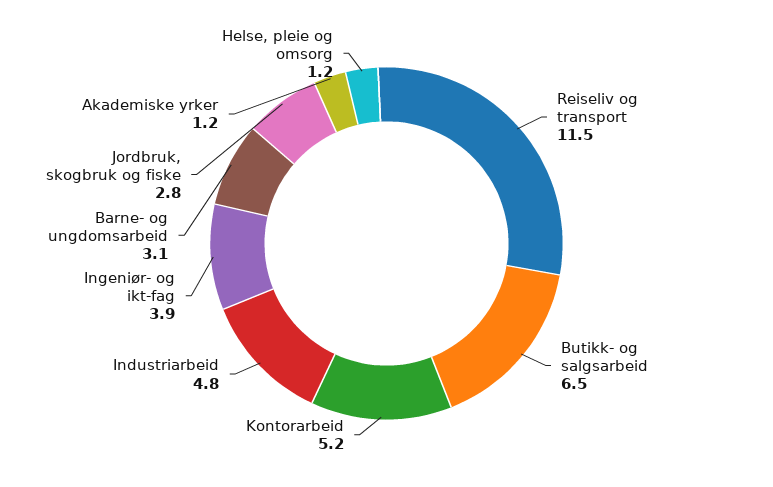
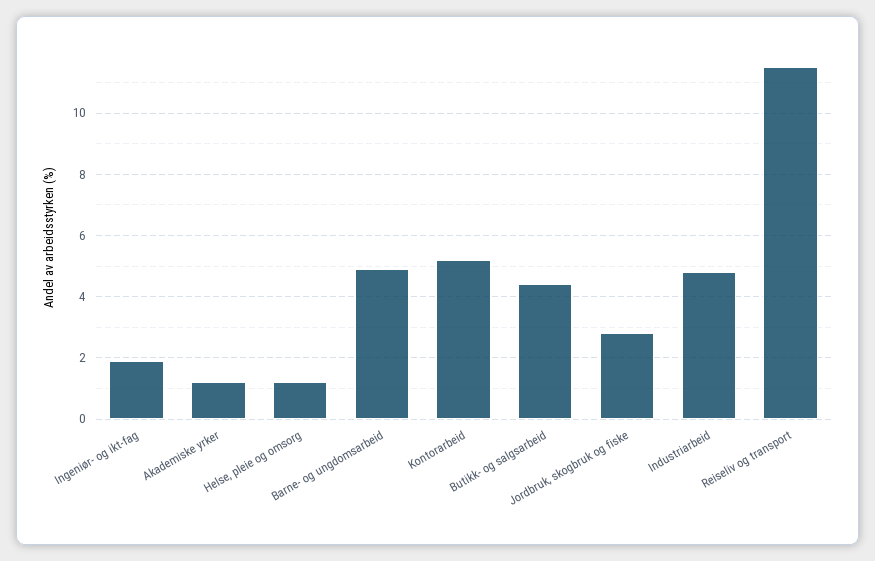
Butikk- og salgsarbeid: 6.5 -> 4.5
Ingeniør- og ikt-fag: 3.9 -> 2
Barne- og ungdomsarbeid: 3.1 -> 5

